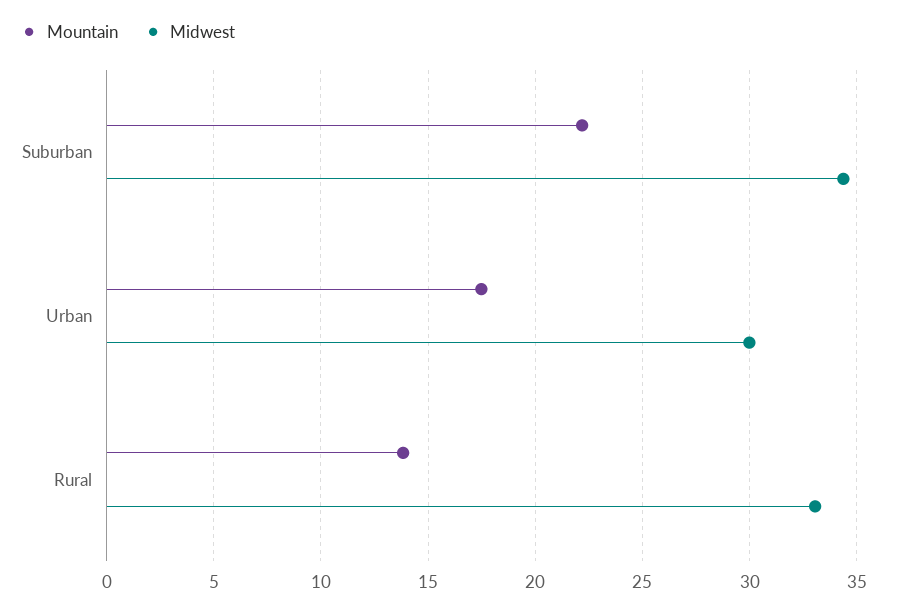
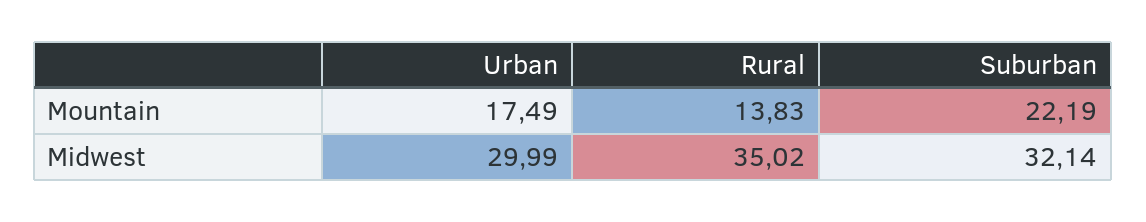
Midwest, Suburban: 34.5 -> 32.14
Midwest, Rural: 33 -> 35.02

